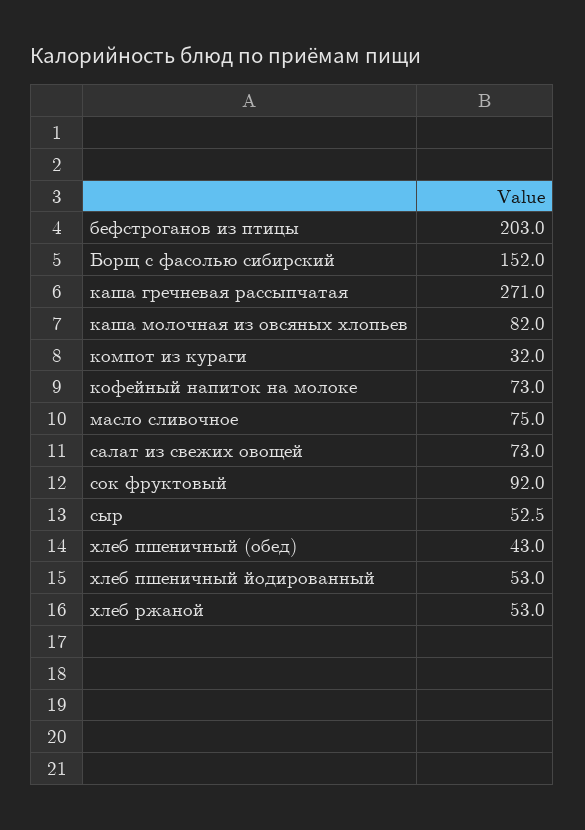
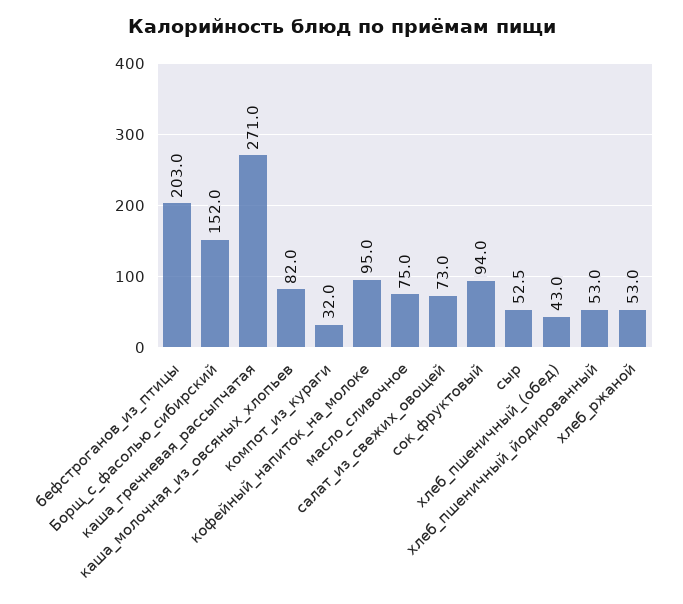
кофейный напиток на молоке: 73 -> 95
сок фруктовый: 92 -> 94

